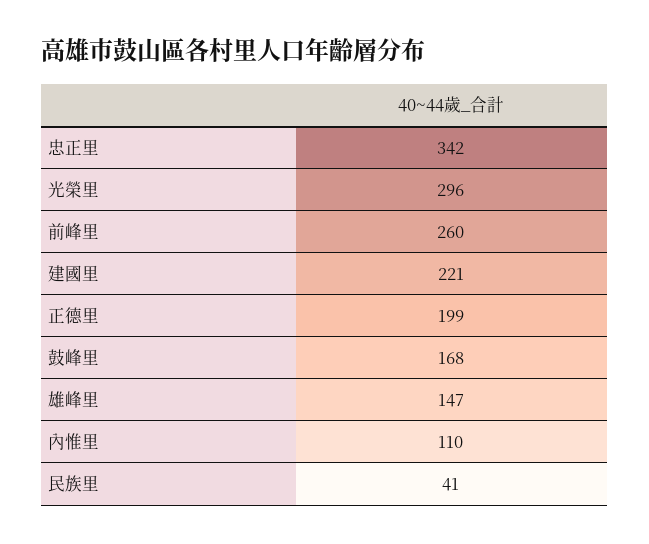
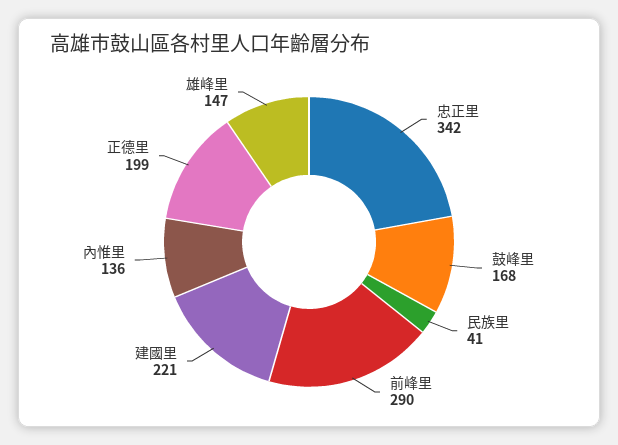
光榮里: 296 -> none
前峰里: 260 -> 290
內惟里: 110 -> 136

